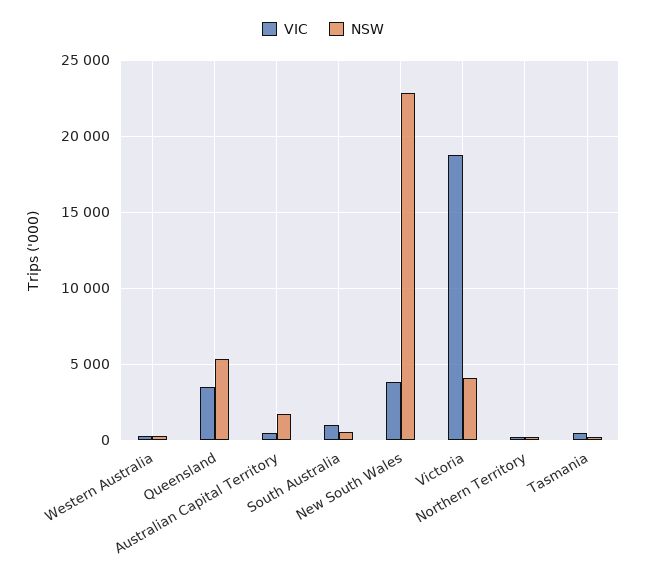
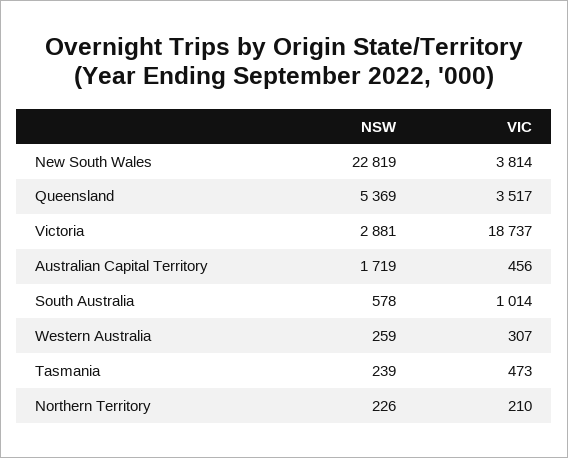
NSW, Victoria: 4000 -> 2881

